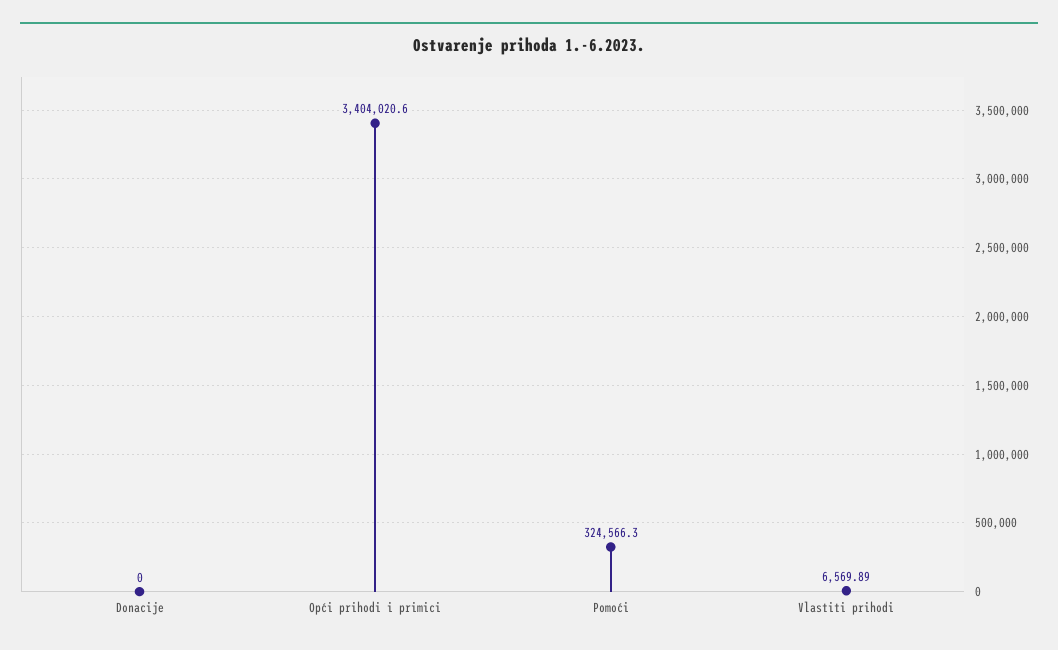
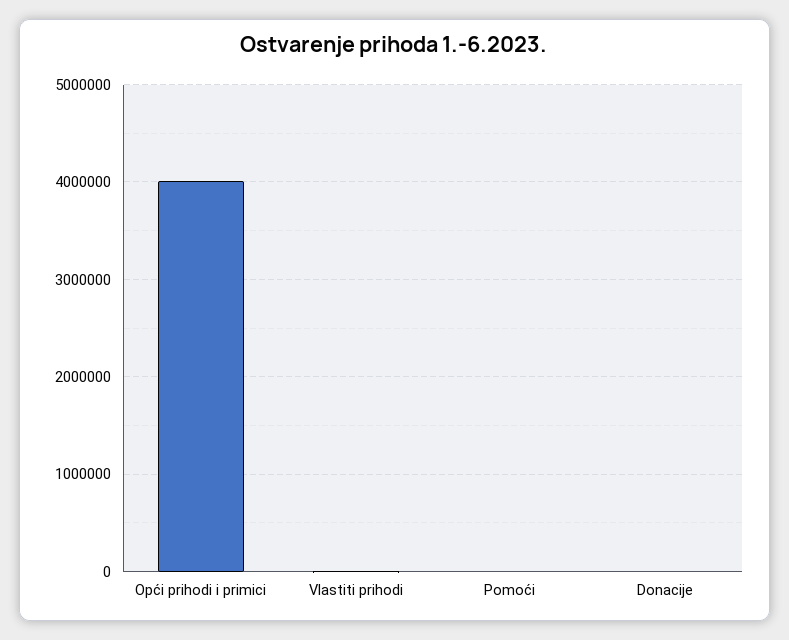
Opći prihodi i primici: 3404020.6 -> 4000000
Pomoći: 324566.3 -> 0

